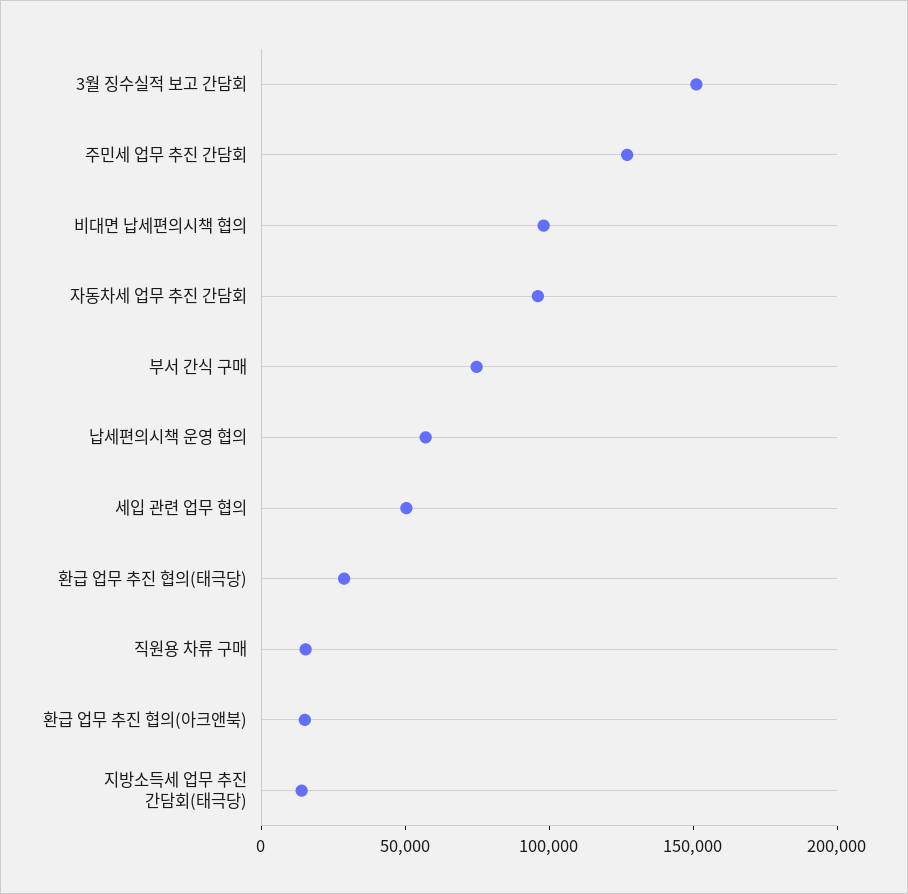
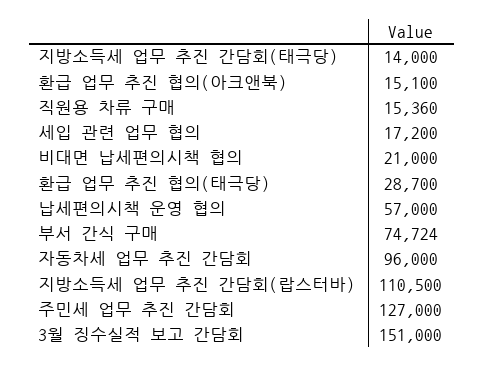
비대면 납세편의시책 협의: 100000 -> 21000
세입 관련 업무 협의: 50000 -> 17200
지방소득세 업무 추진 간담회(랍스터바): none -> 110500

